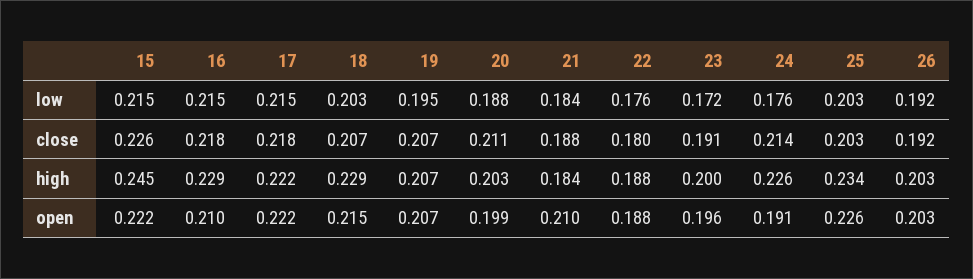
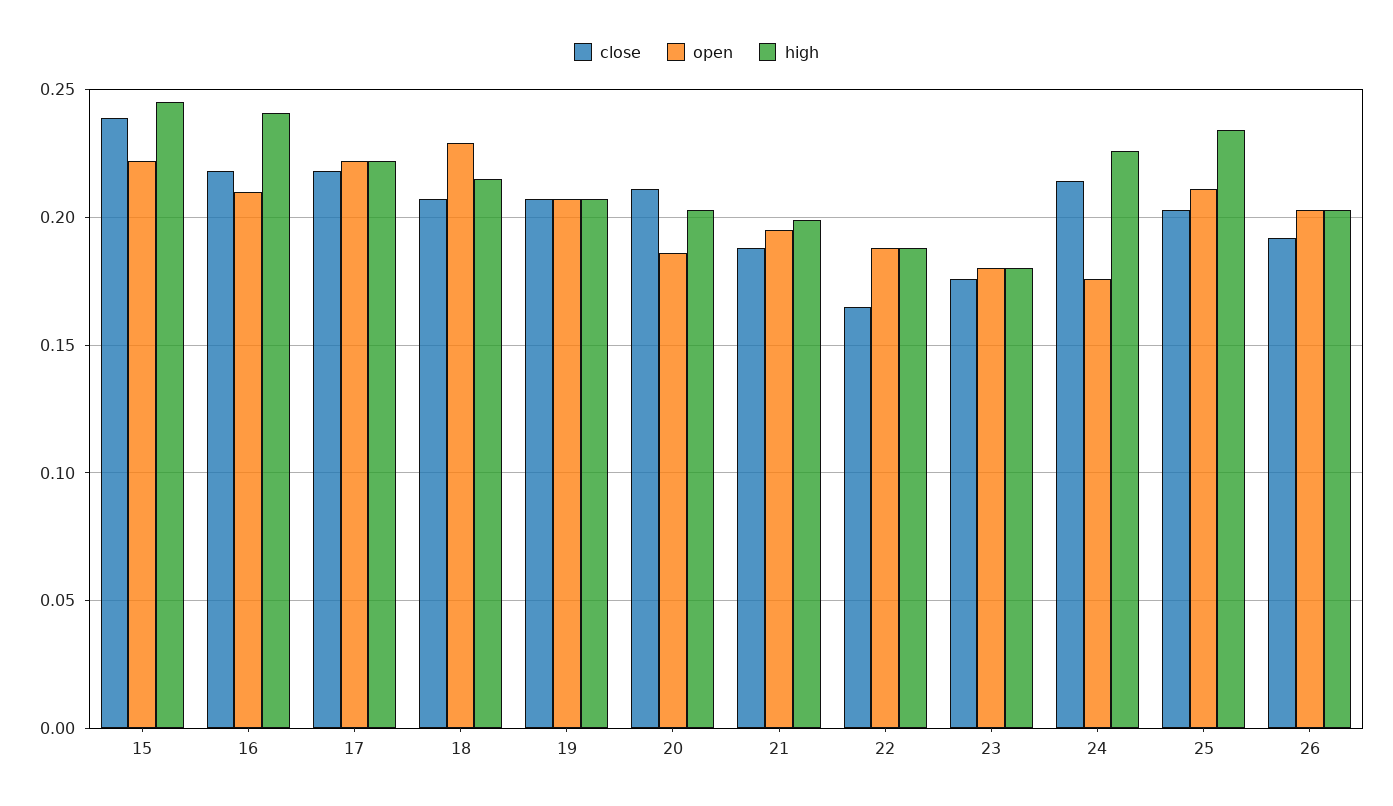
low, 15: 0.215 -> none
low, 16: 0.215 -> none
low, 17: 0.215 -> none
low, 18: 0.203 -> none
low, 19: 0.195 -> none
low, 20: 0.188 -> none
low, 21: 0.184 -> none
low, 22: 0.176 -> none
low, 23: 0.172 -> none
low, 24: 0.176 -> none
low, 25: 0.203 -> none
low, 26: 0.192 -> none
close, 15: 0.226 -> 0.24
close, 22: 0.18 -> 0.165
close, 23: 0.191 -> 0.175
high, 16: 0.229 -> 0.24
high, 18: 0.229 -> 0.215
high, 21: 0.184 -> 0.2
high, 23: 0.2 -> 0.18
open, 18: 0.215 -> 0.23
open, 20: 0.199 -> 0.185
open, 21: 0.21 -> 0.195
open, 23: 0.196 -> 0.18
open, 24: 0.191 -> 0.175
open, 25: 0.226 -> 0.21

